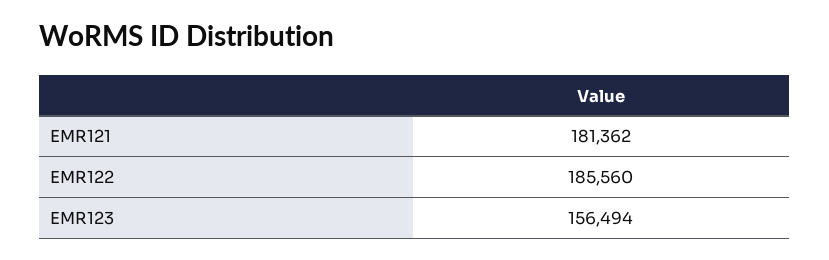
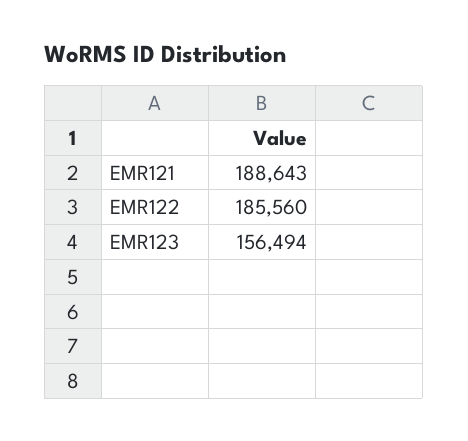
EMR121: 181362 -> 188643

